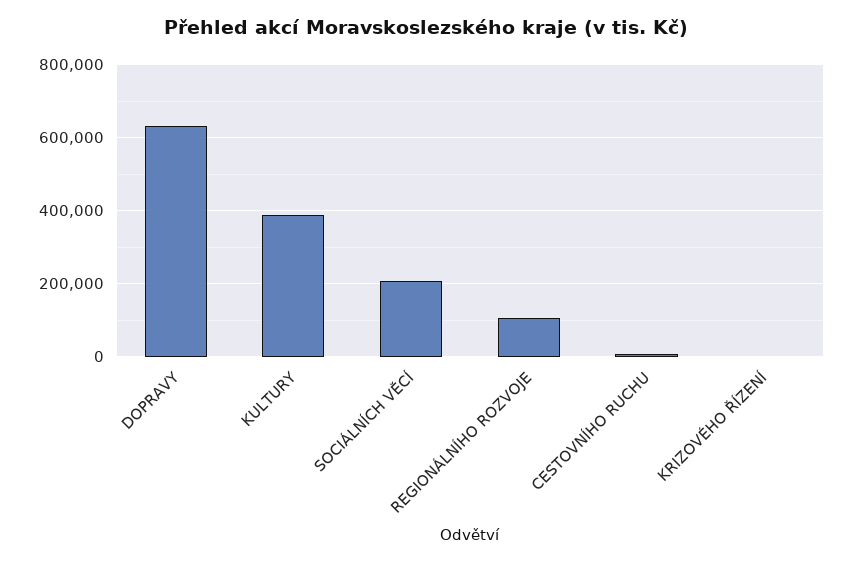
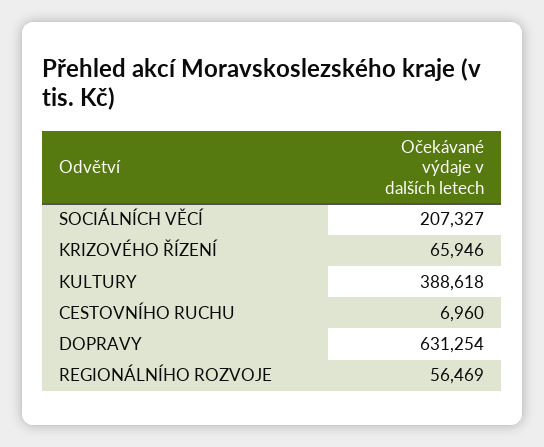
REGIONÁLNÍHO ROZVOJE: 100000 -> 56469
KRIZOVÉHO ŘÍZENÍ: 0 -> 65946

